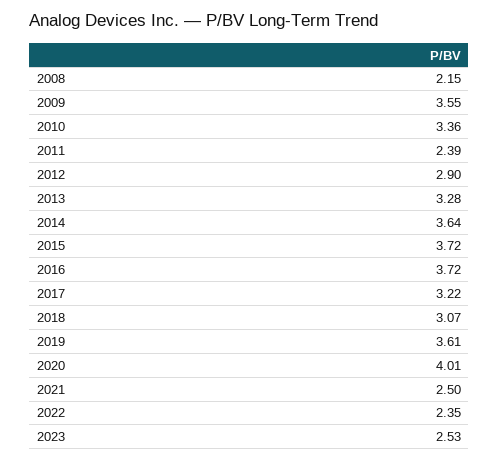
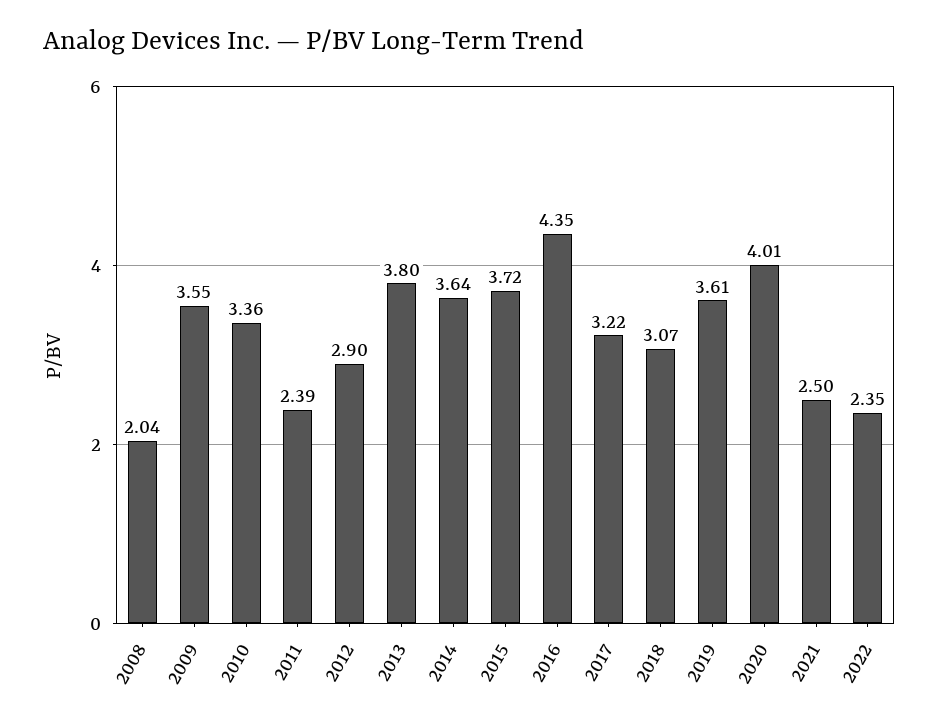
2008: 2.15 -> 2.04
2013: 3.28 -> 3.8
2016: 3.72 -> 4.35
2023: 2.53 -> none

